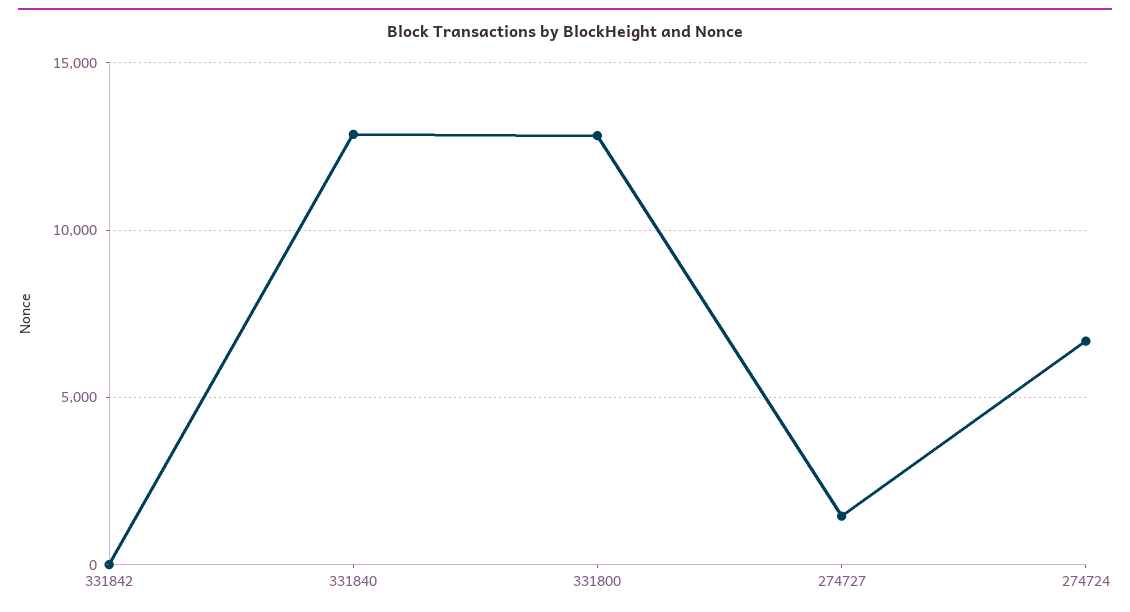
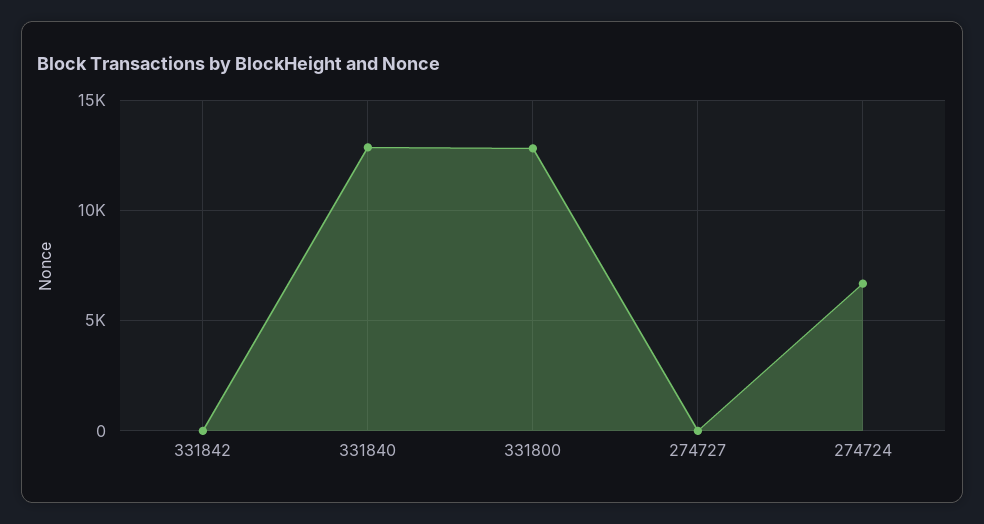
274727: 1500 -> 0

